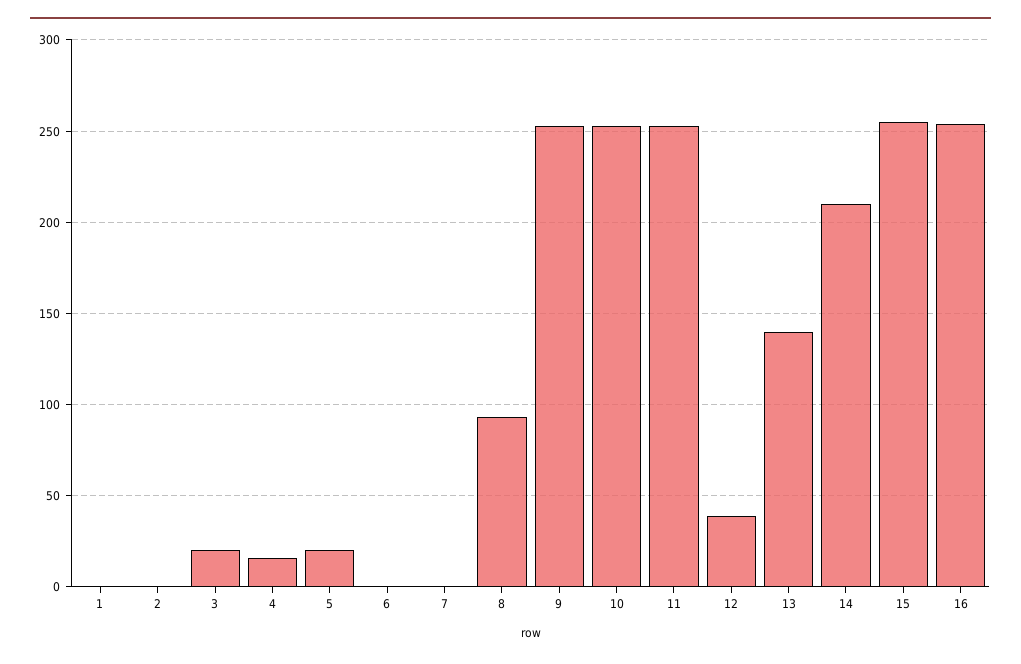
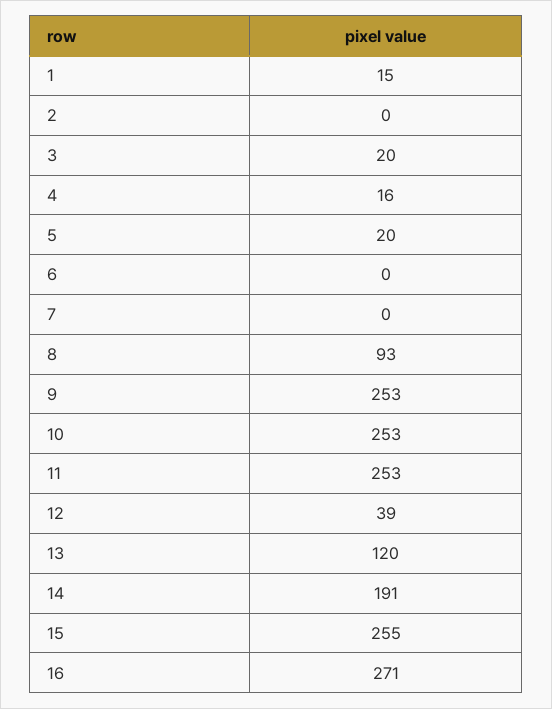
1: 0 -> 15
13: 140 -> 120
14: 210 -> 191
16: 255 -> 271

